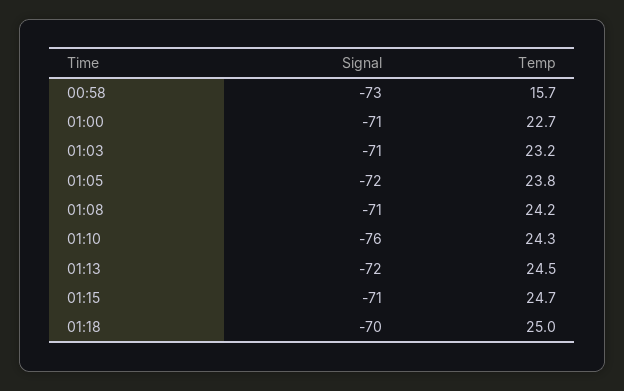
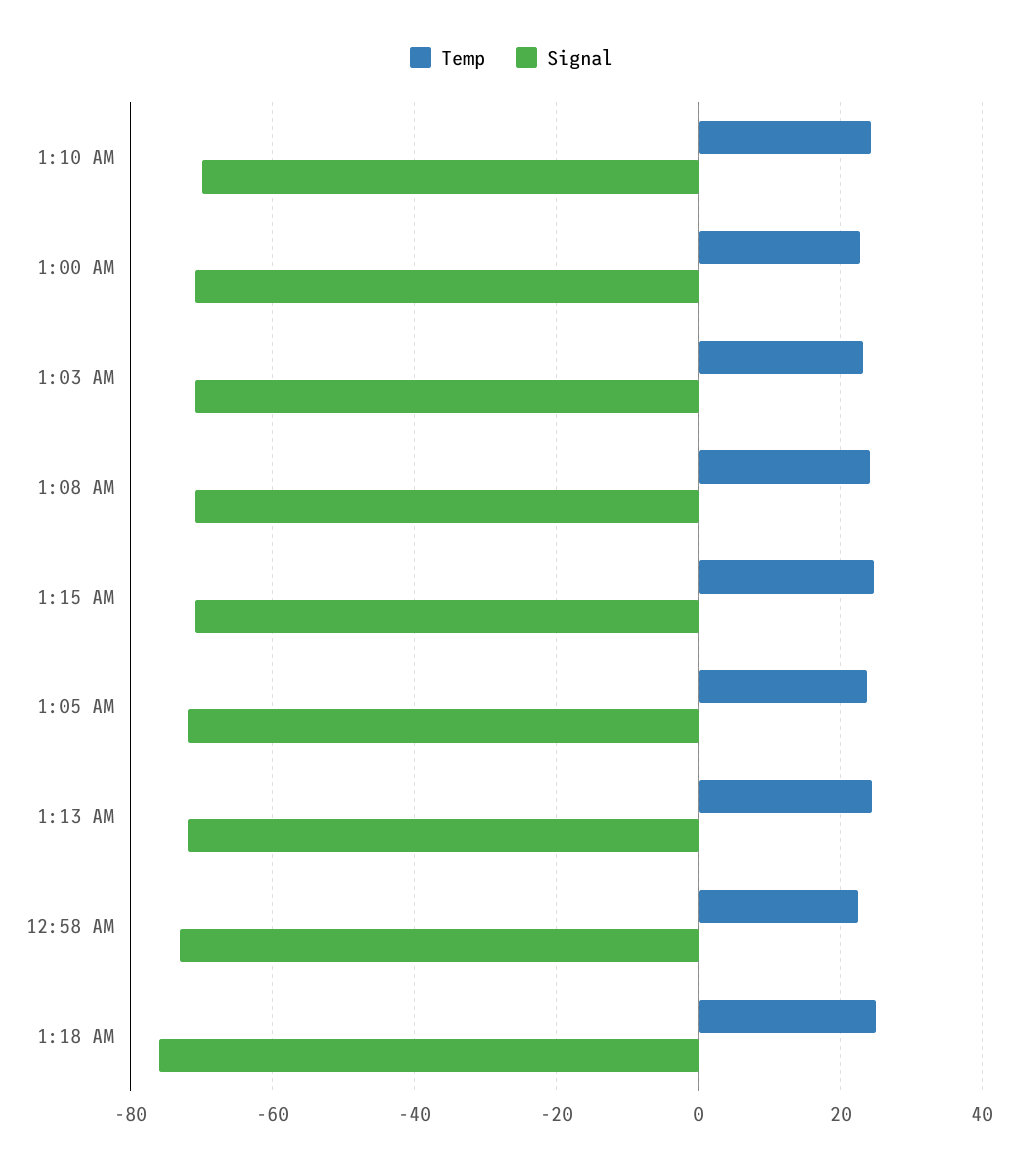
Temp, 00:58: 15.7 -> 22
Signal, 01:10: -76 -> -70
Signal, 01:18: -70 -> -76

